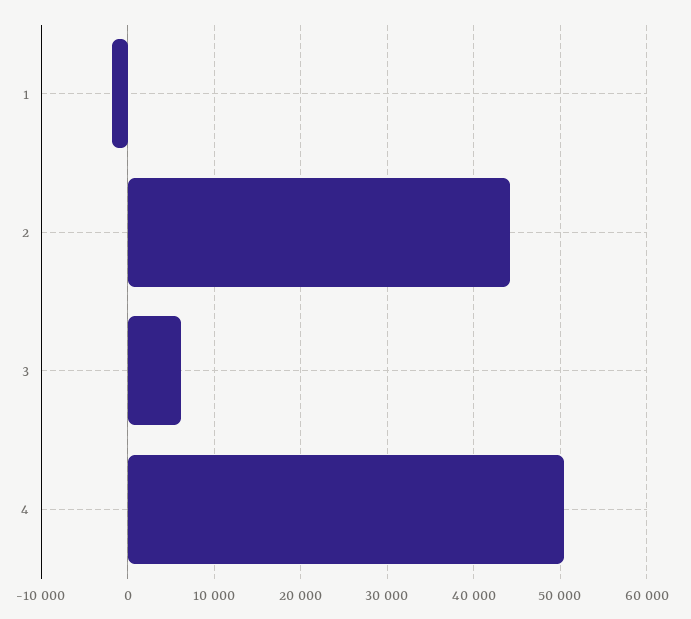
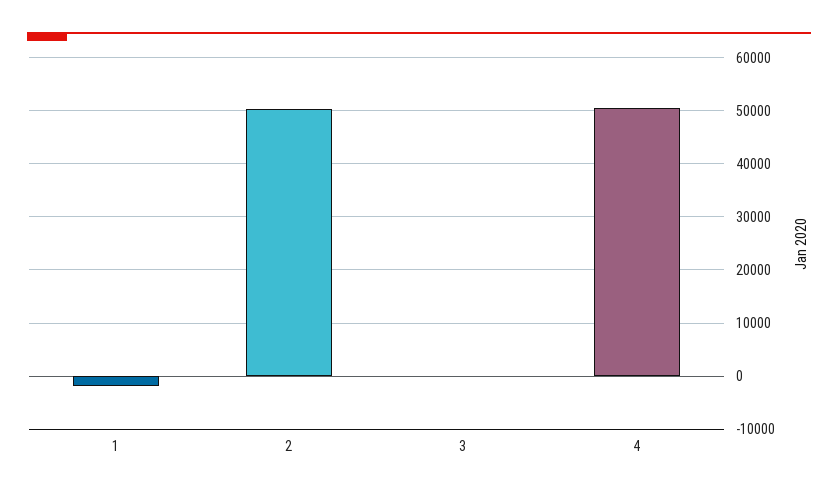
2: 44000 -> 50000
3: 6000 -> 0

